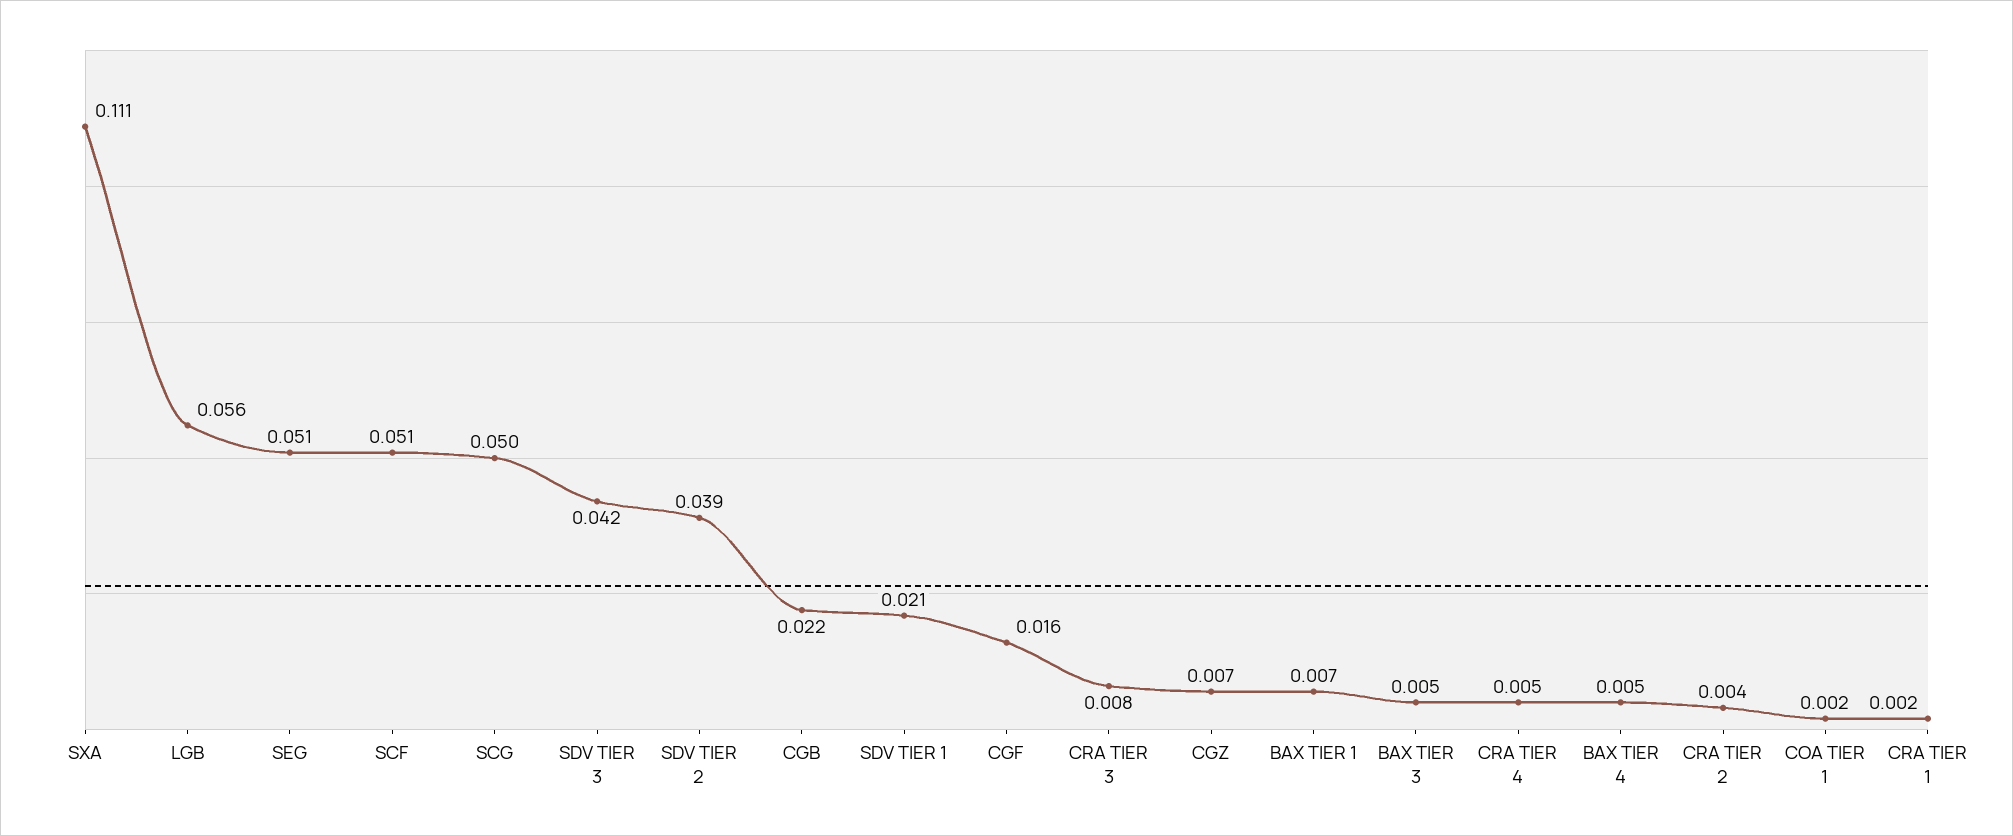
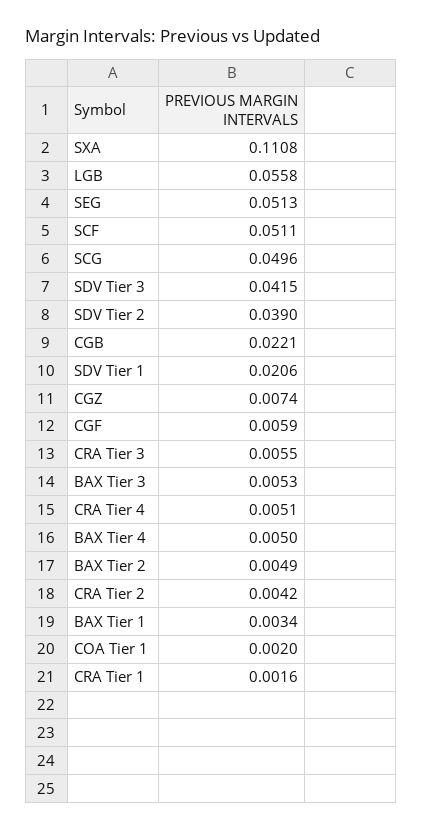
CGF: 0.016 -> 0.0059
CRA TIER 3: 0.008 -> 0.0055
BAX TIER 1: 0.007 -> 0.0034
BAX Tier 2: none -> 0.0049

